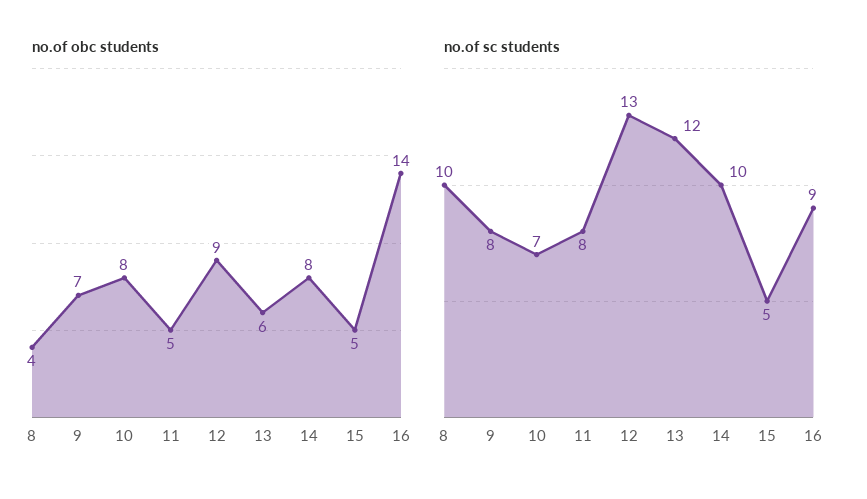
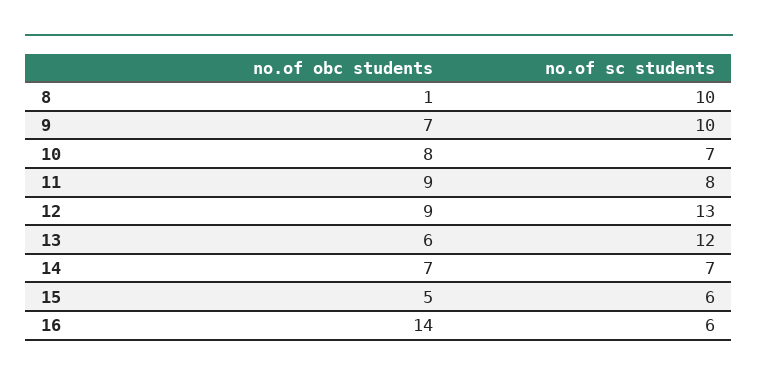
no.of obc students, 8: 4 -> 1
no.of obc students, 11: 5 -> 9
no.of obc students, 14: 8 -> 7
no.of sc students, 9: 8 -> 10
no.of sc students, 14: 10 -> 7
no.of sc students, 15: 5 -> 6
no.of sc students, 16: 9 -> 6

